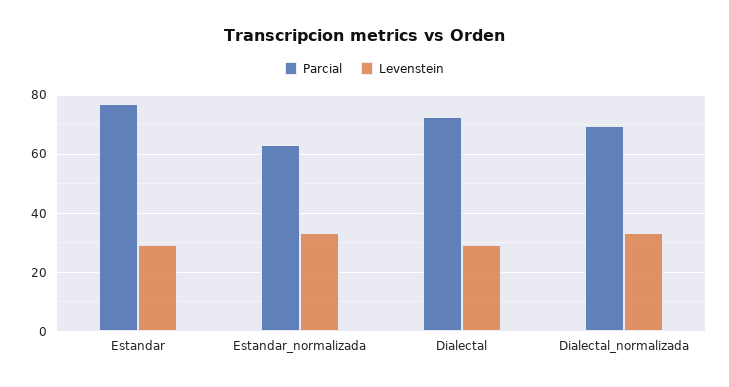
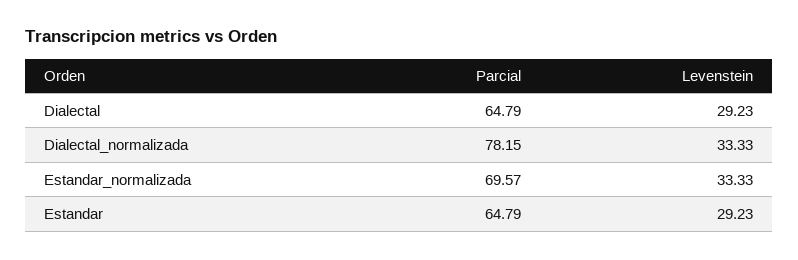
Parcial, Estandar: 77.5 -> 64.79
Parcial, Estandar_normalizada: 62.5 -> 69.57
Parcial, Dialectal: 72.5 -> 64.79
Parcial, Dialectal_normalizada: 70 -> 78.15

